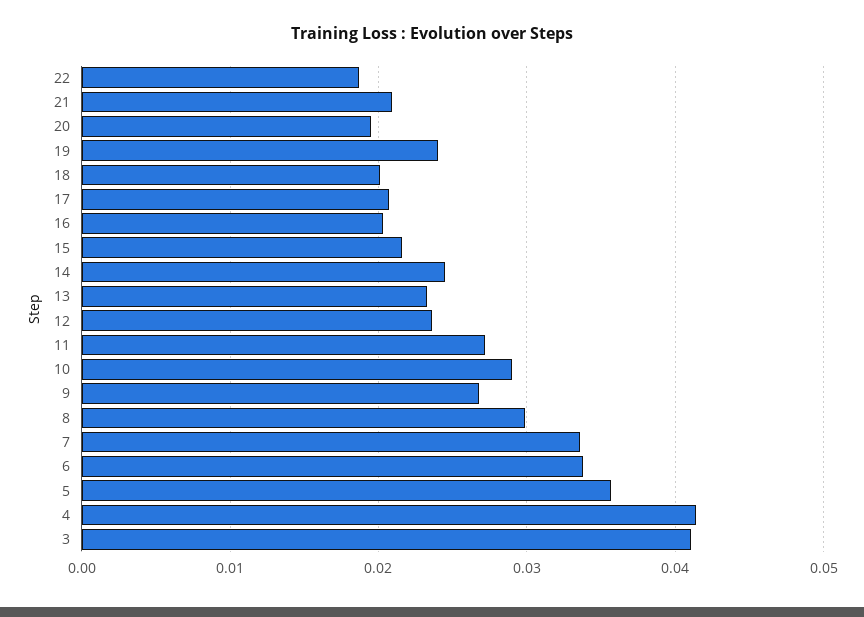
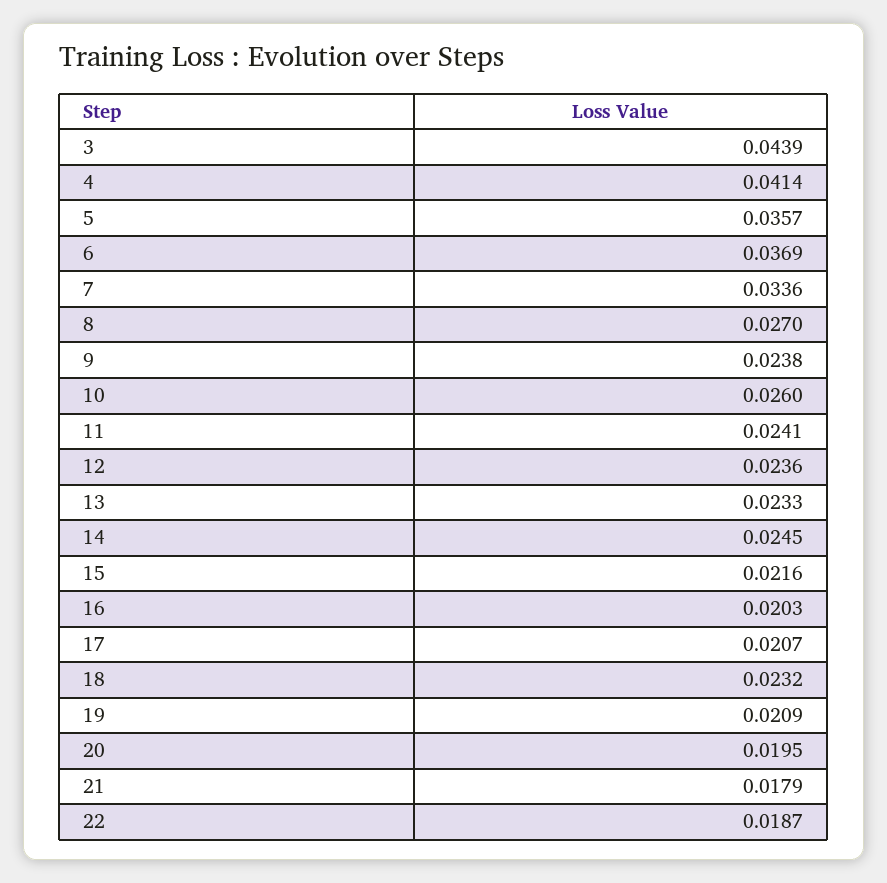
21: 0.021 -> 0.0179
19: 0.024 -> 0.0209
18: 0.02 -> 0.0232
11: 0.027 -> 0.0241
10: 0.029 -> 0.026
9: 0.027 -> 0.0238
8: 0.03 -> 0.027
6: 0.034 -> 0.0369
3: 0.041 -> 0.0439

